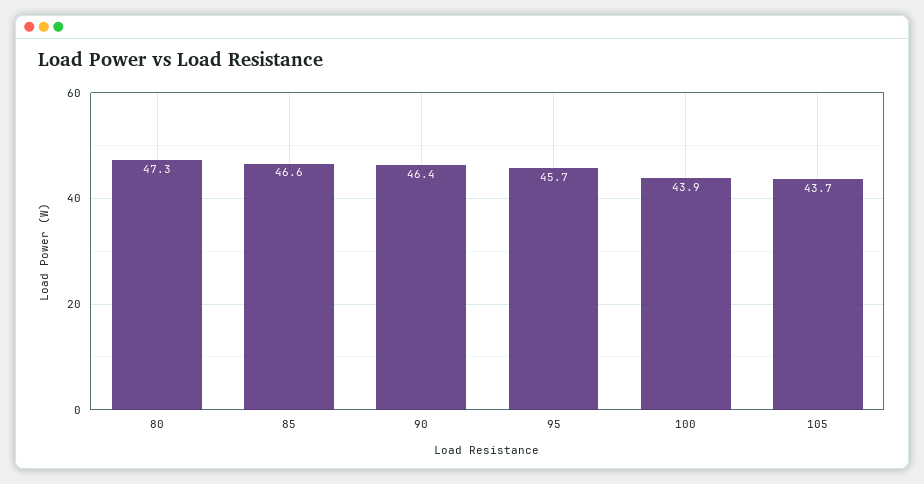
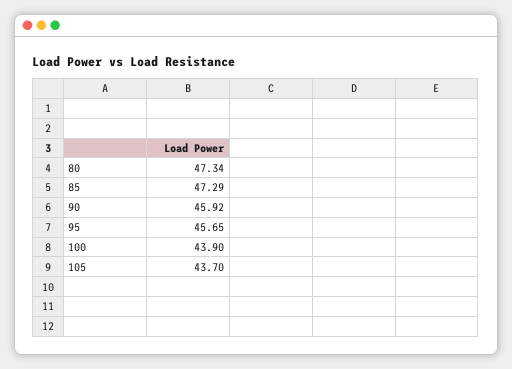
85: 46.6 -> 47.29
90: 46.4 -> 45.92

